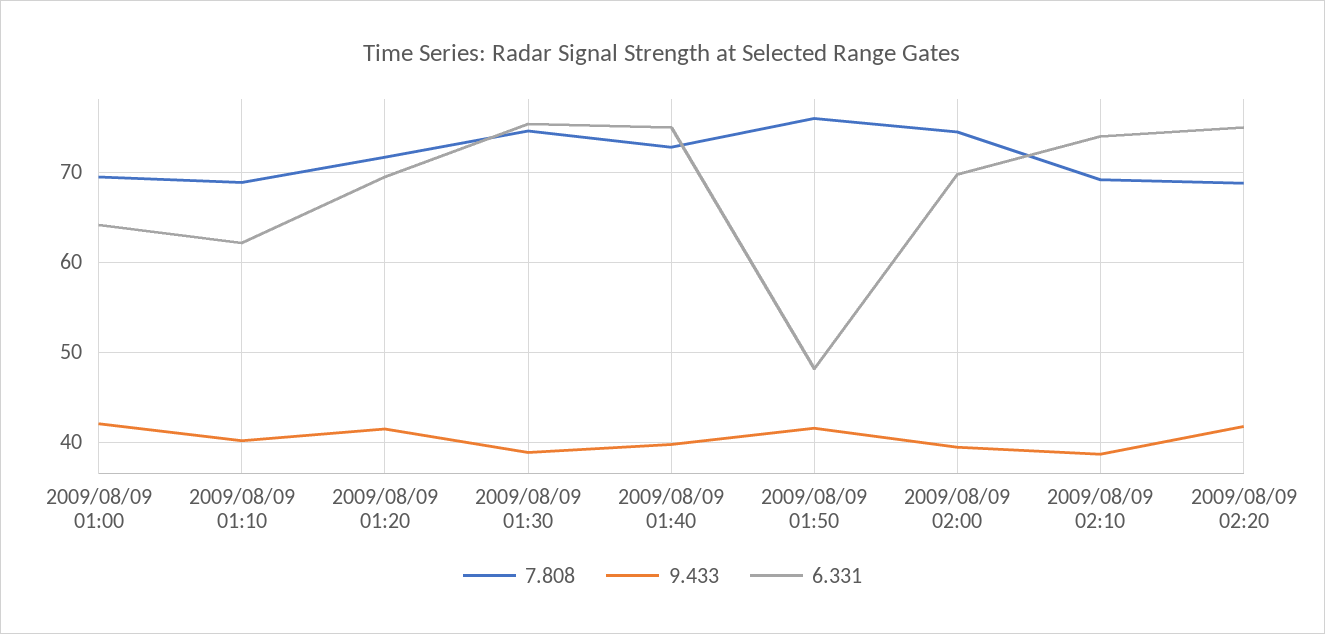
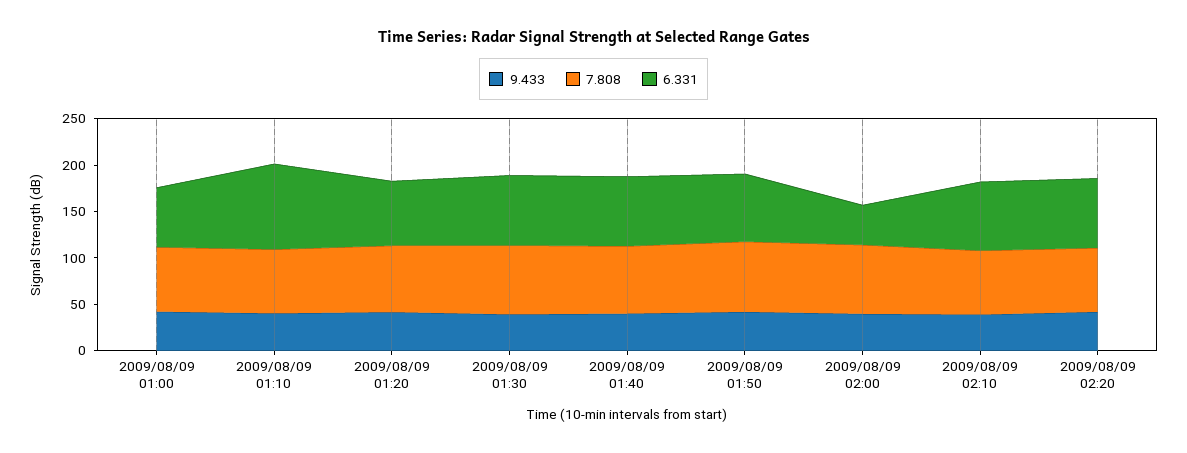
6.331, 2009/08/09 01:10: 62 -> 90
6.331, 2009/08/09 01:50: 48 -> 70
6.331, 2009/08/09 02:00: 70 -> 40

